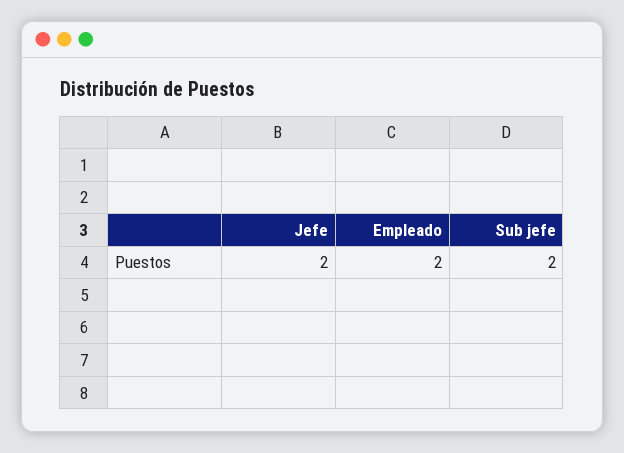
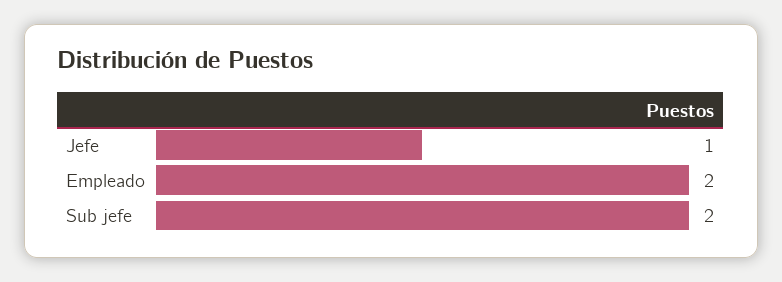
Jefe: 2 -> 1

